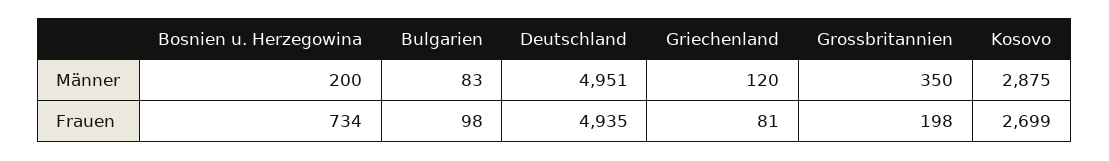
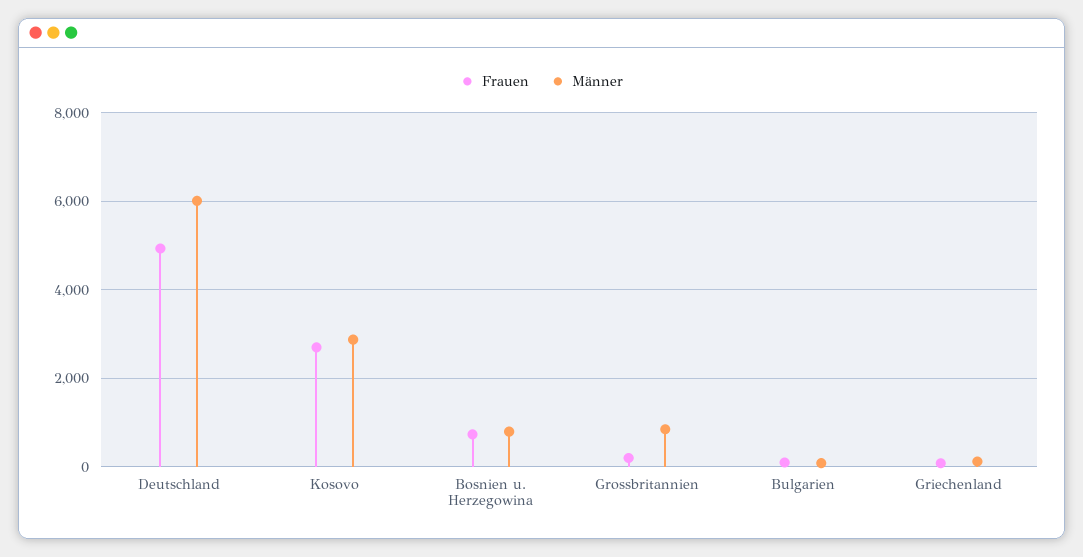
Männer, Bosnien u. Herzegowina: 200 -> 800
Männer, Deutschland: 4951 -> 6000
Männer, Grossbritannien: 350 -> 800

